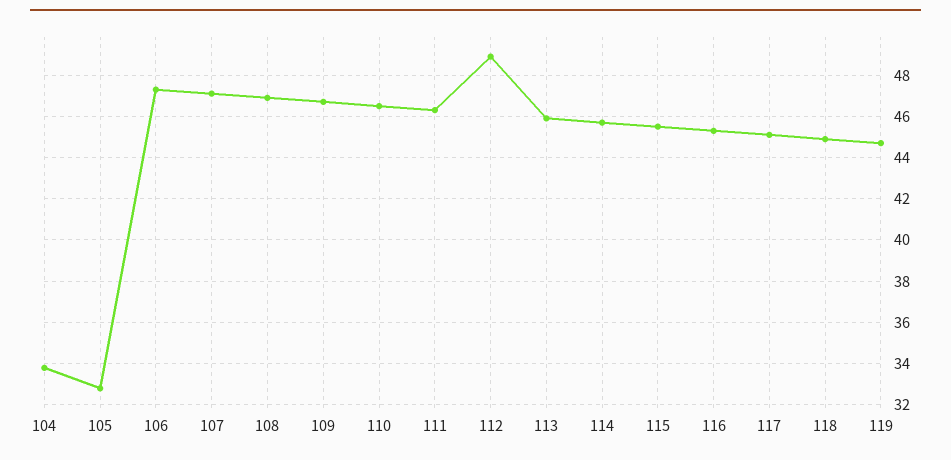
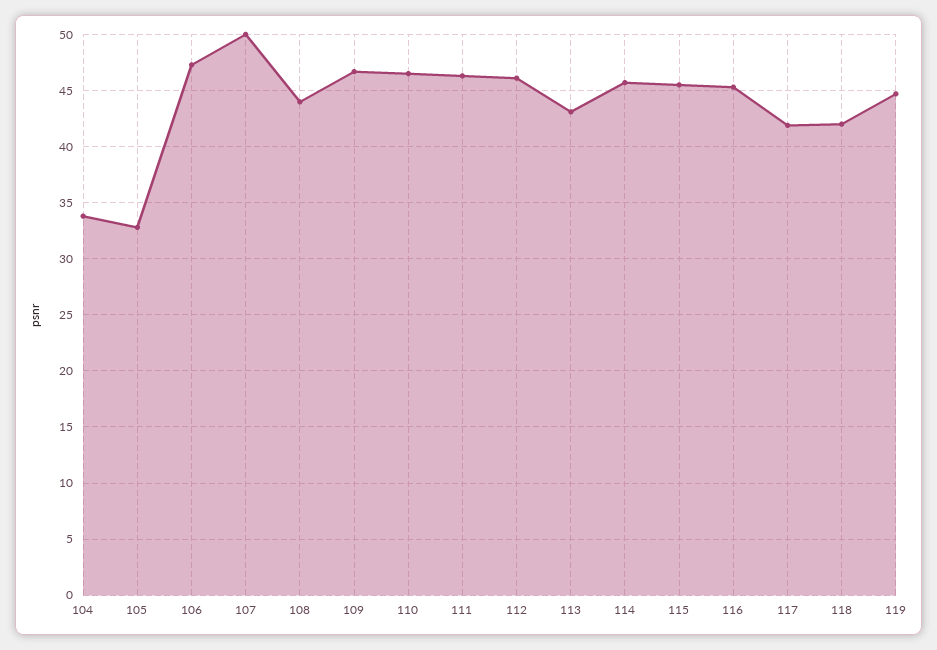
107: 47 -> 50
108: 47 -> 44
112: 49 -> 46
113: 46 -> 43
117: 45 -> 42
118: 45 -> 42

